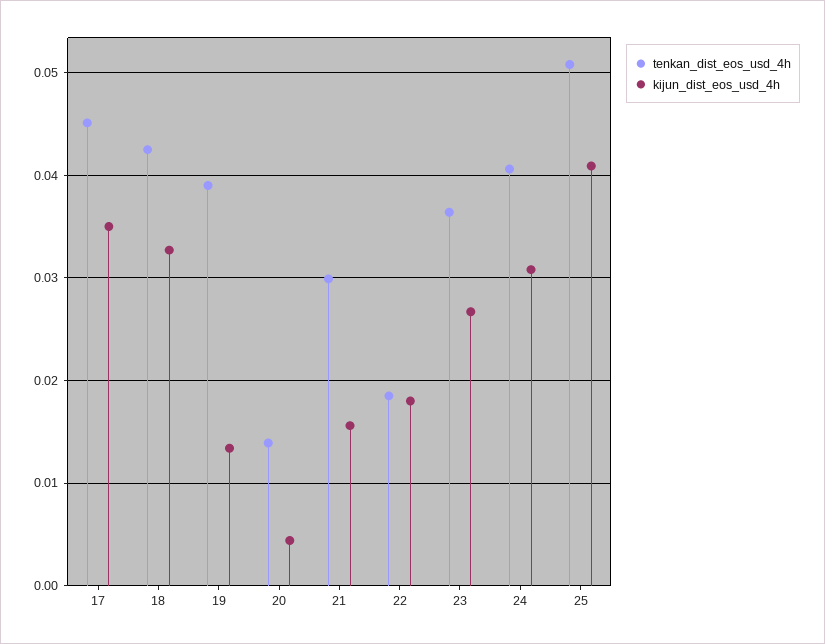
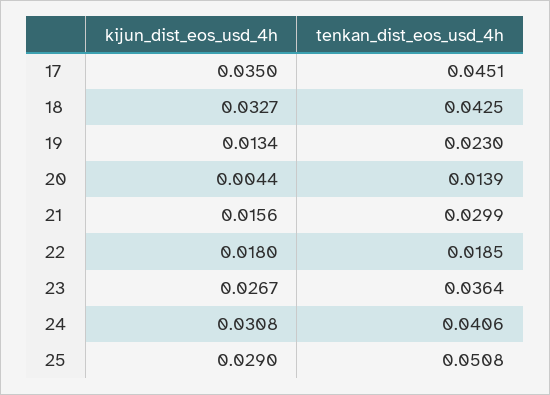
tenkan_dist_eos_usd_4h, 19: 0.039 -> 0.023
kijun_dist_eos_usd_4h, 25: 0.041 -> 0.029

